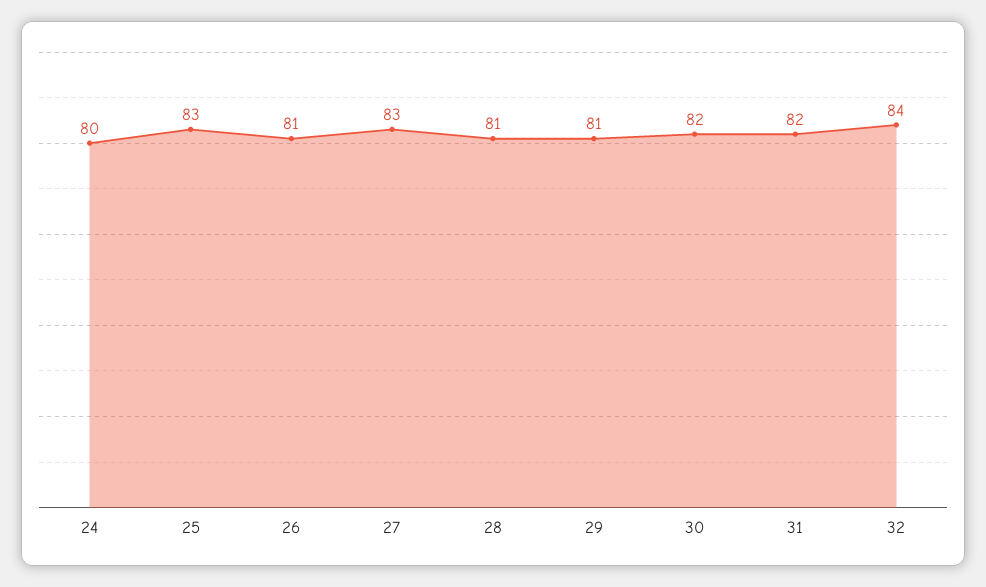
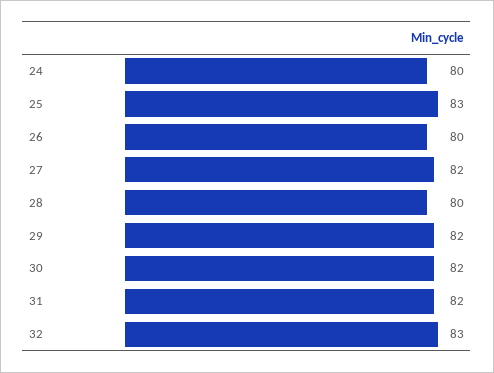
26: 81 -> 80
27: 83 -> 82
28: 81 -> 80
29: 81 -> 82
32: 84 -> 83

